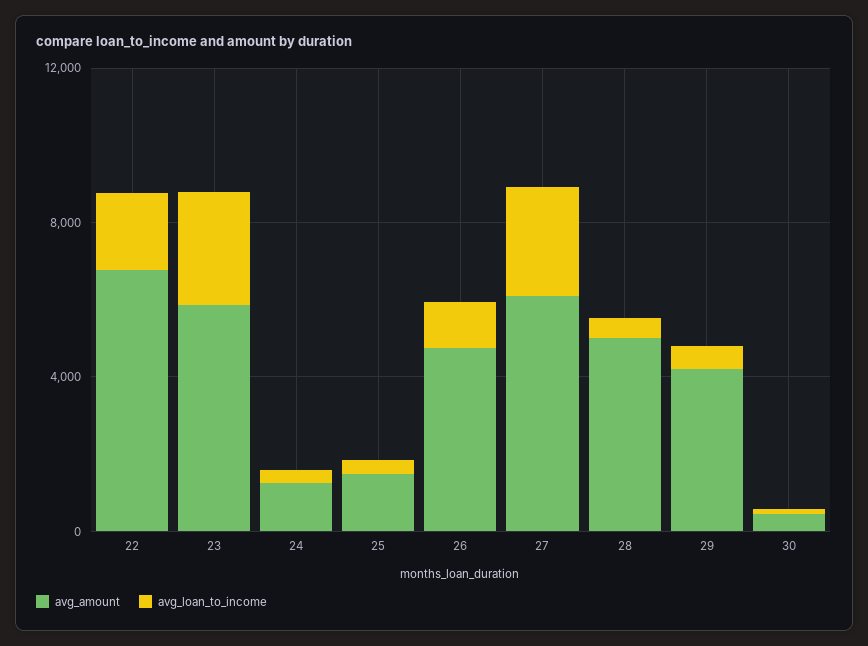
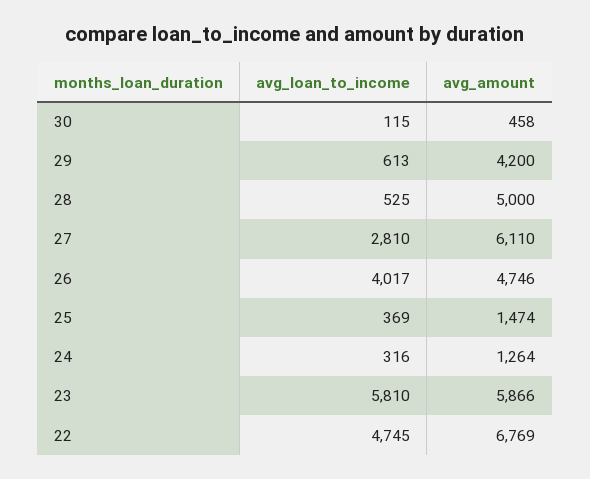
avg_loan_to_income, 22: 2000 -> 4745
avg_loan_to_income, 23: 3000 -> 5810
avg_loan_to_income, 26: 1000 -> 4017

